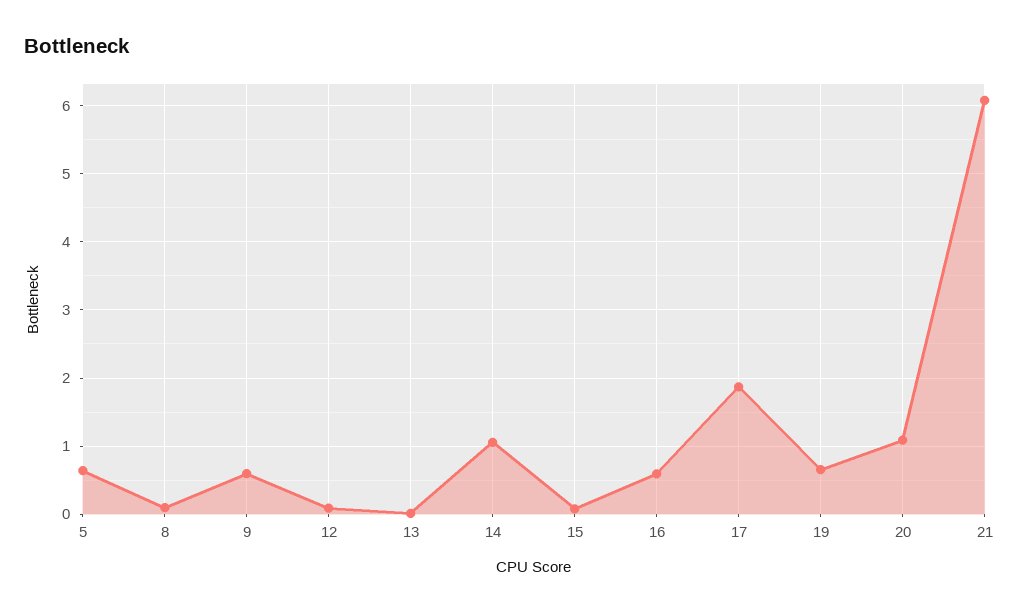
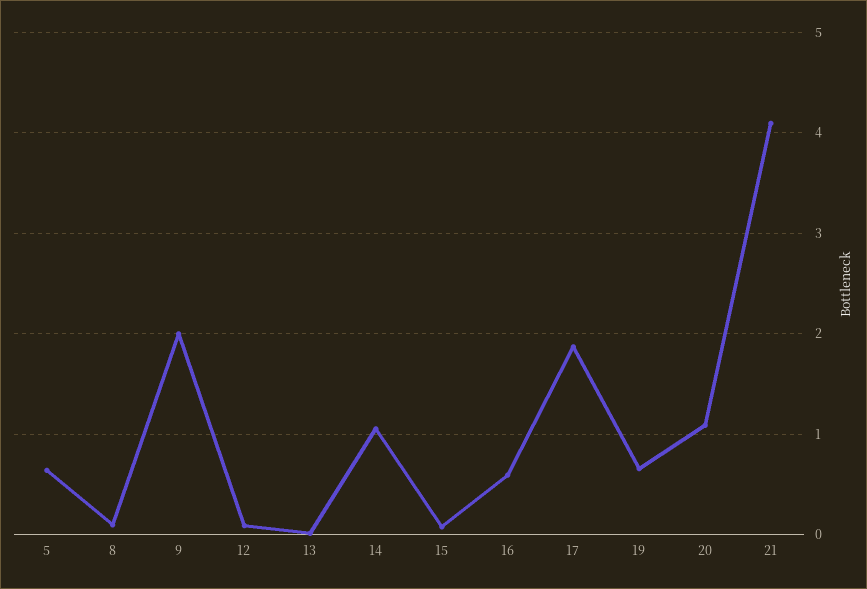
9: 0.6 -> 2
21: 6.1 -> 4.1

